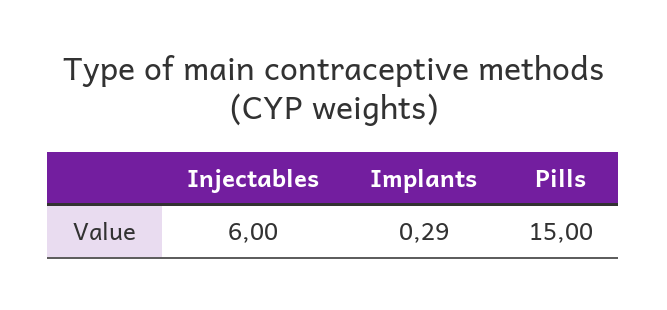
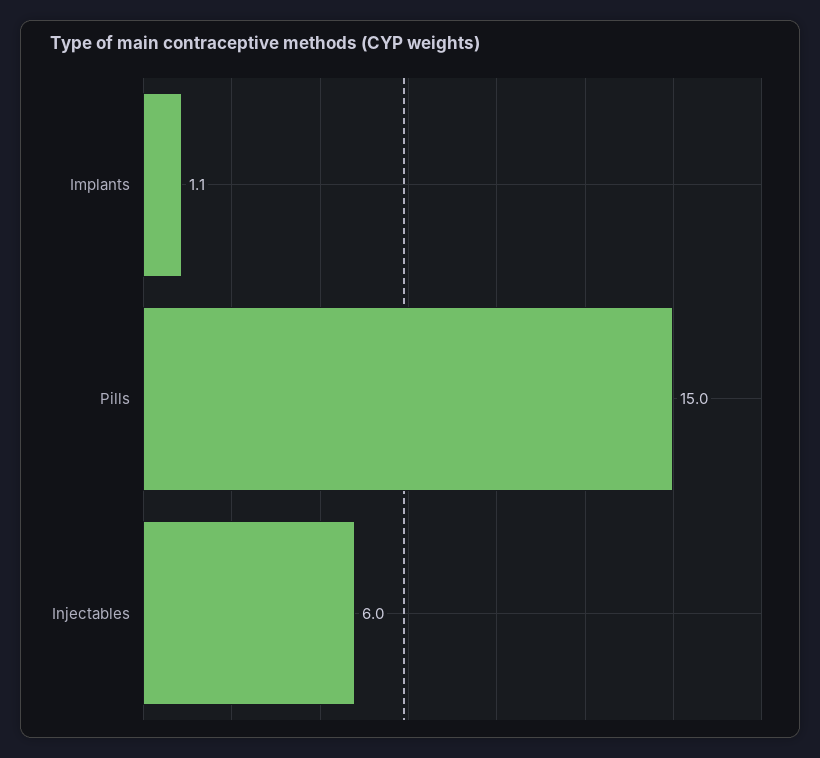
Implants: 0.29 -> 1.1

